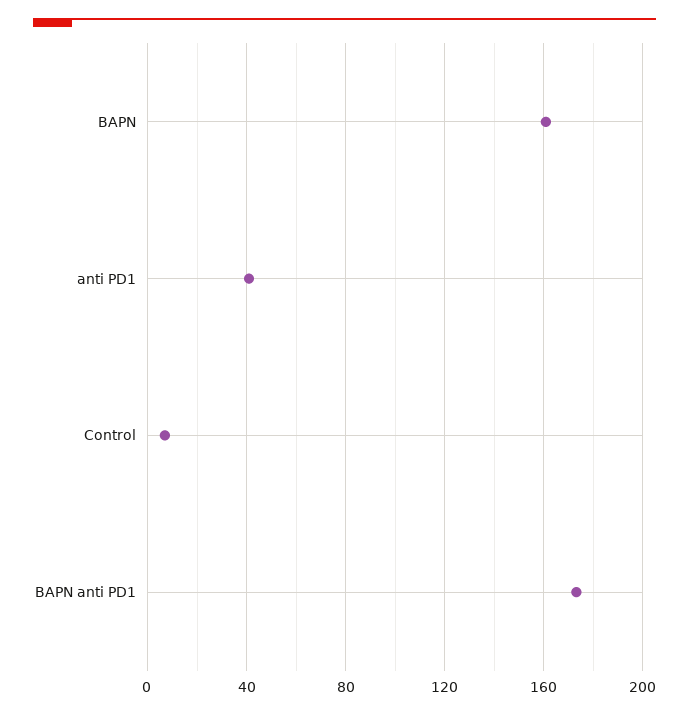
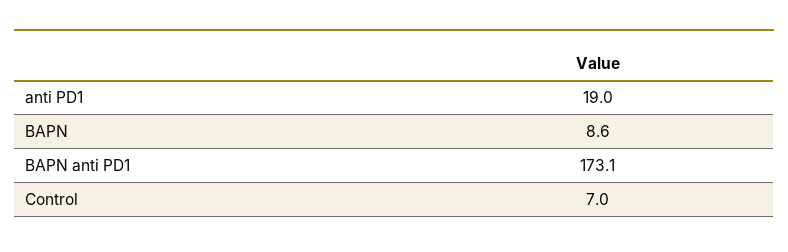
BAPN: 160 -> 8.6
anti PD1: 40 -> 19

